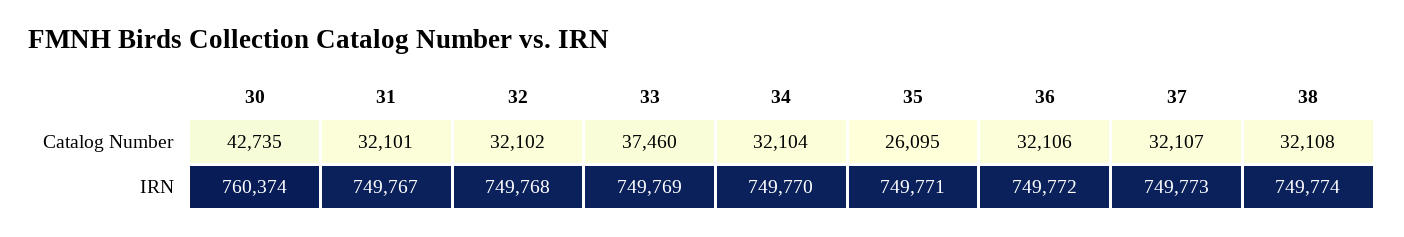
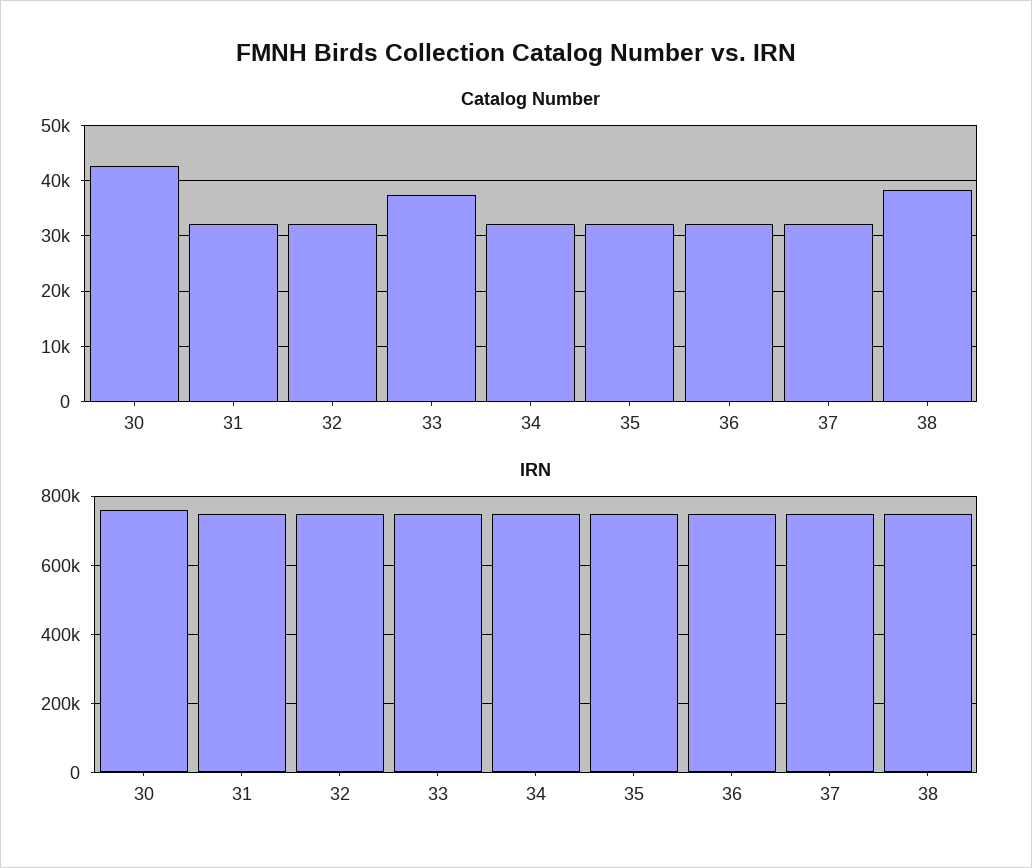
Catalog Number, 35: 26095 -> 32000
Catalog Number, 38: 32108 -> 38000

